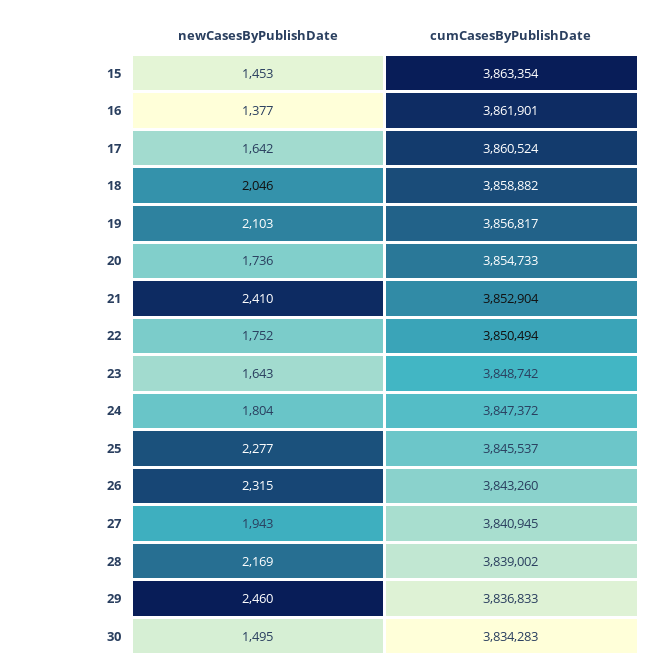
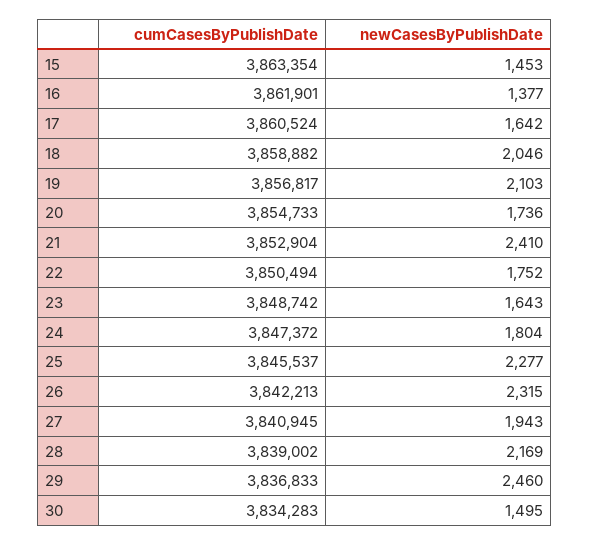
cumCasesByPublishDate, 26: 3843260 -> 3842213

